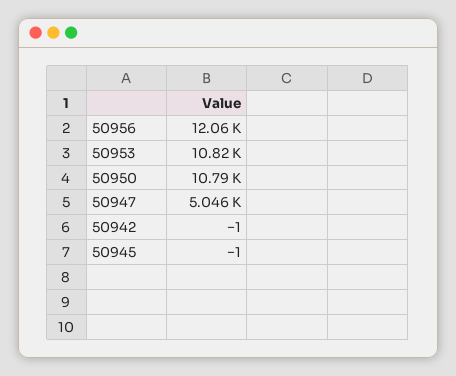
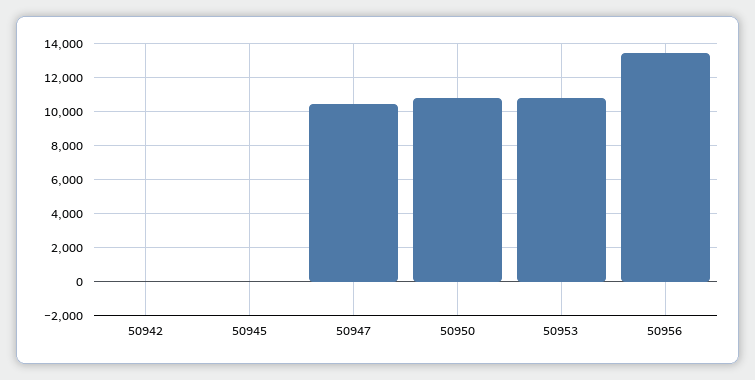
50956: 12060 -> 13500
50947: 5046 -> 10500

